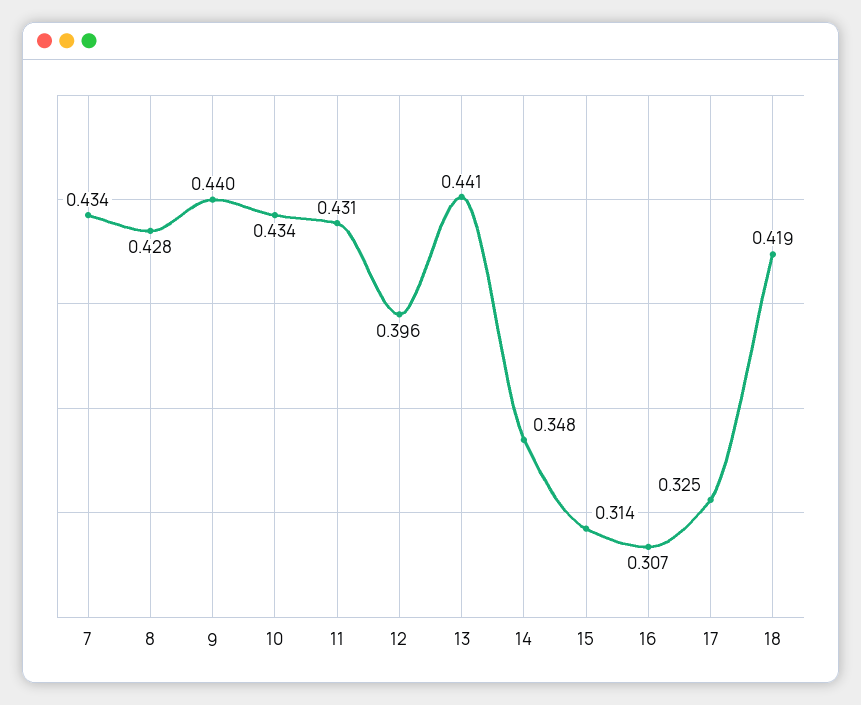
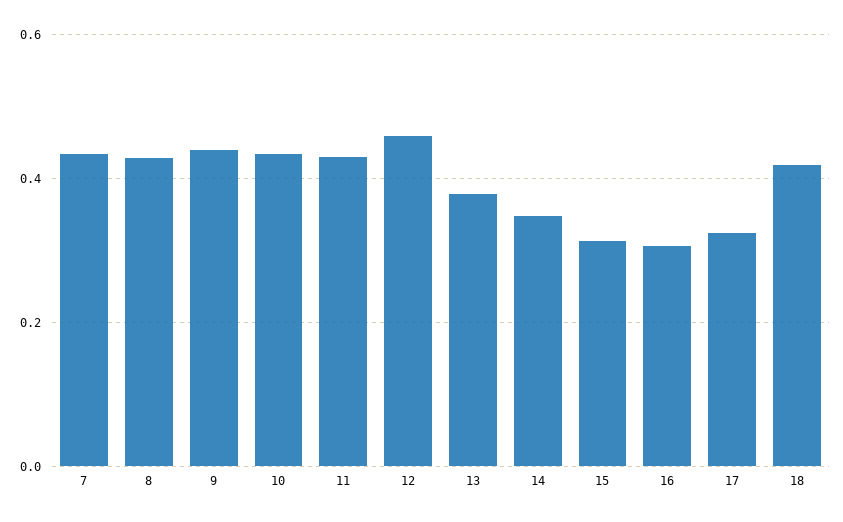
12: 0.396 -> 0.46
13: 0.441 -> 0.38

